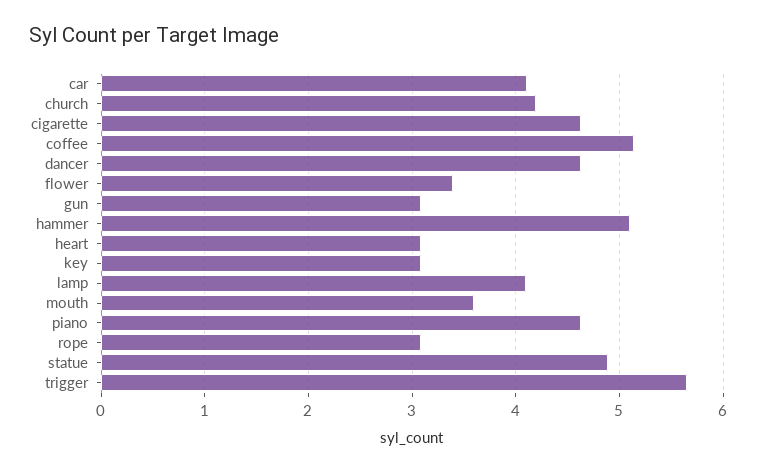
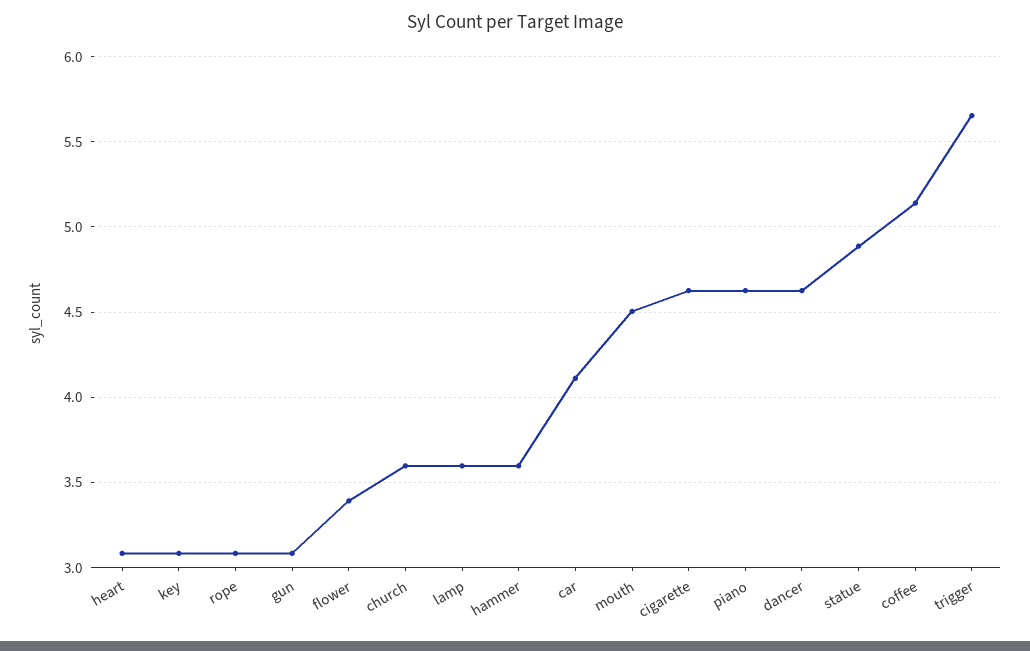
church: 4.2 -> 3.6
hammer: 5.1 -> 3.6
lamp: 4.1 -> 3.6
mouth: 3.6 -> 4.5

